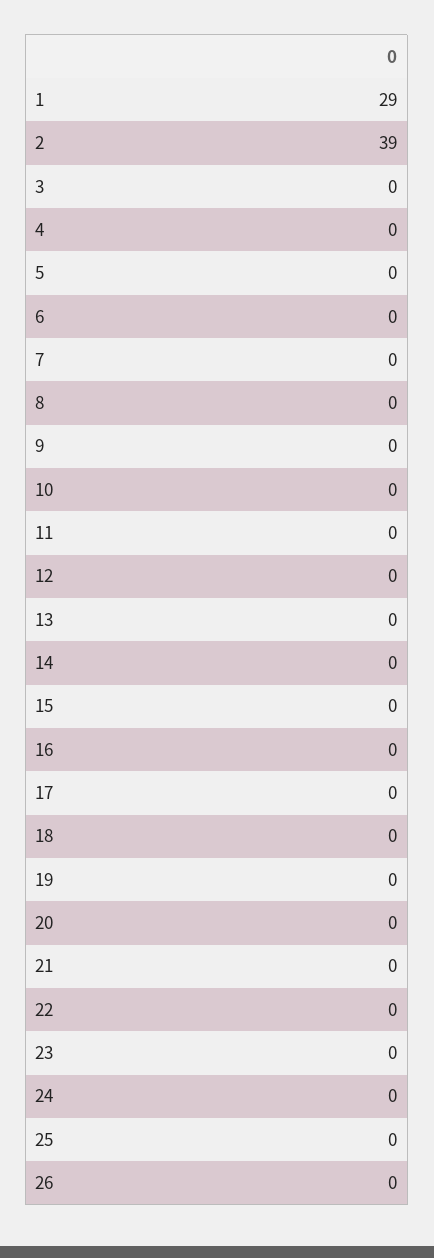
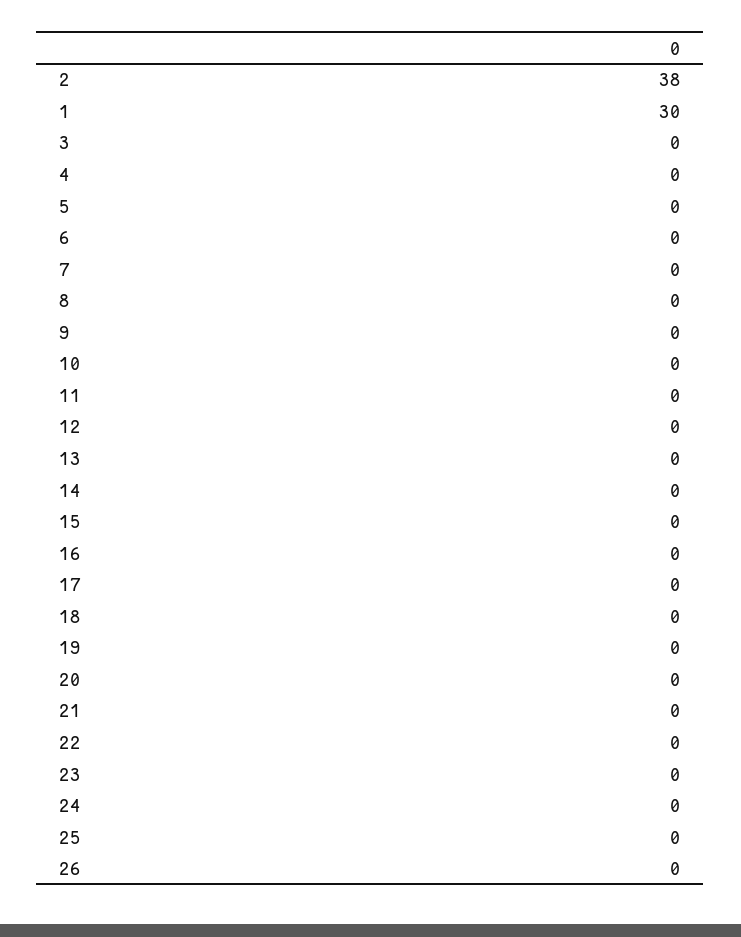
1: 29 -> 30
2: 39 -> 38

